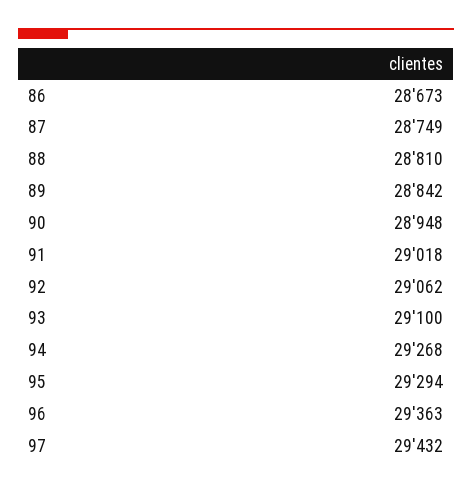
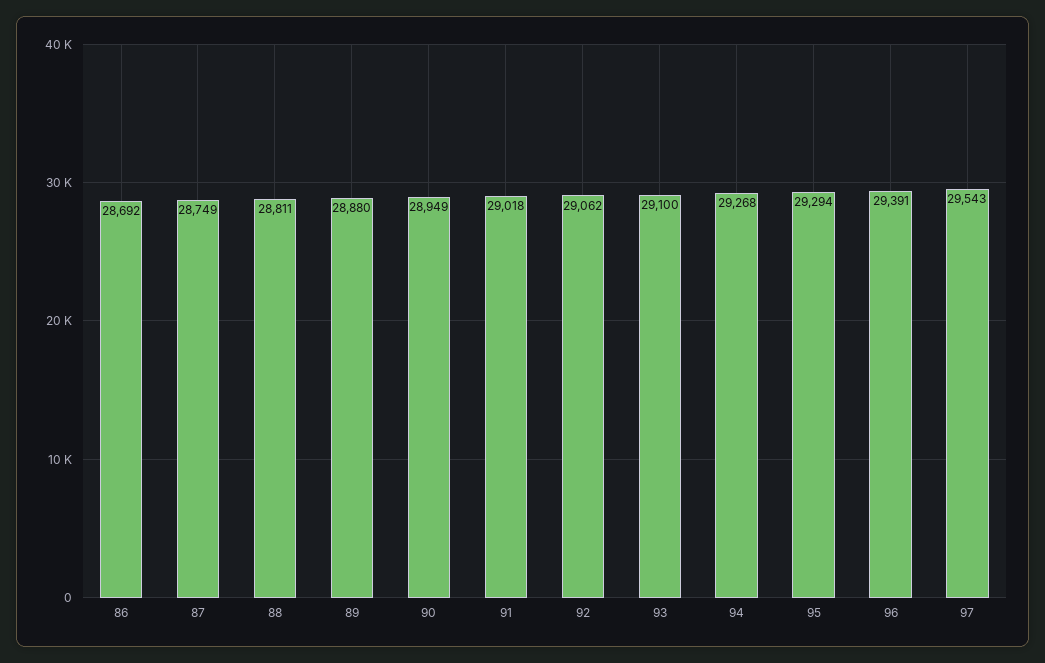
86: 28673 -> 28692
88: 28810 -> 28811
89: 28842 -> 28880
90: 28948 -> 28949
96: 29363 -> 29391
97: 29432 -> 29543

